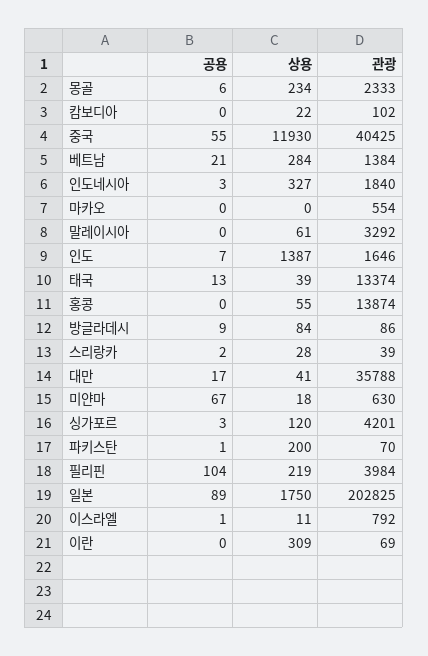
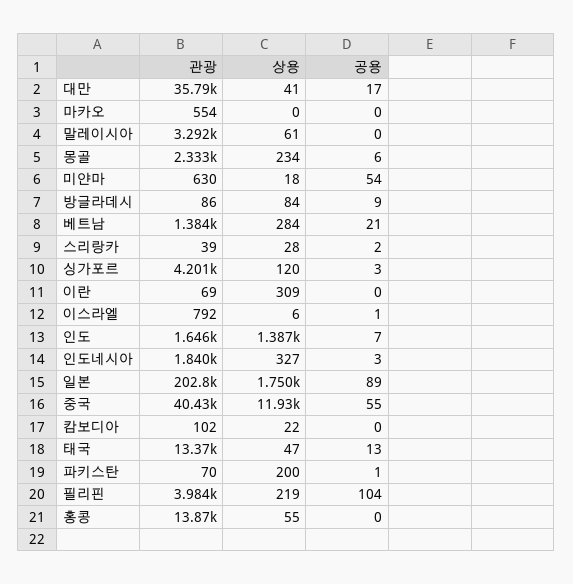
상용, 태국: 39 -> 47
공용, 미얀마: 67 -> 54
상용, 이스라엘: 11 -> 6

